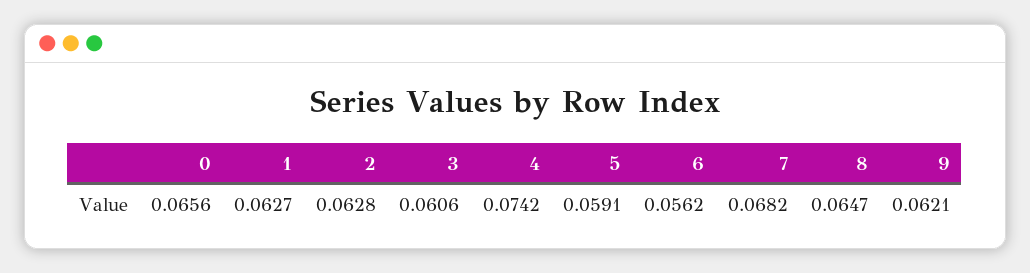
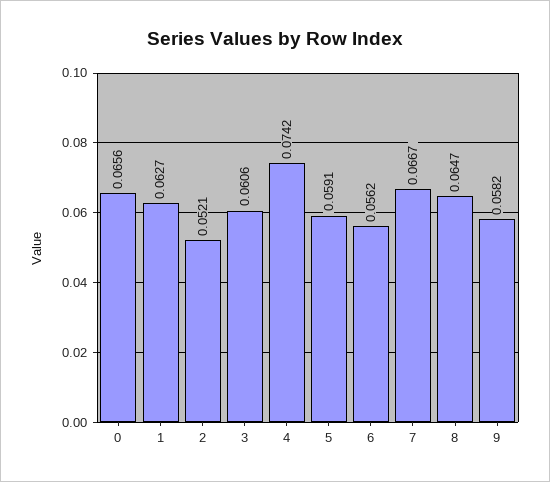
2: 0.0628 -> 0.0521
7: 0.0682 -> 0.0667
9: 0.0621 -> 0.0582

